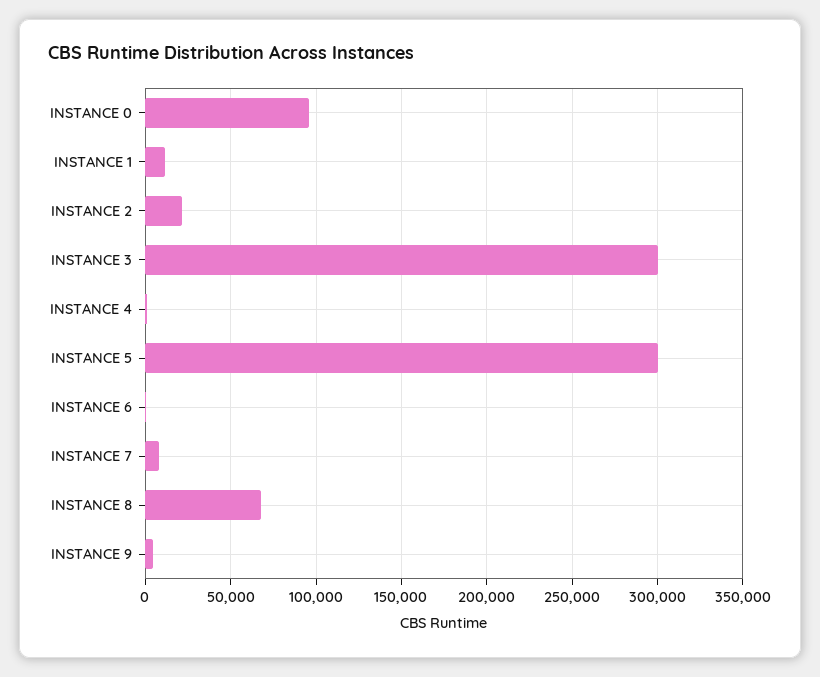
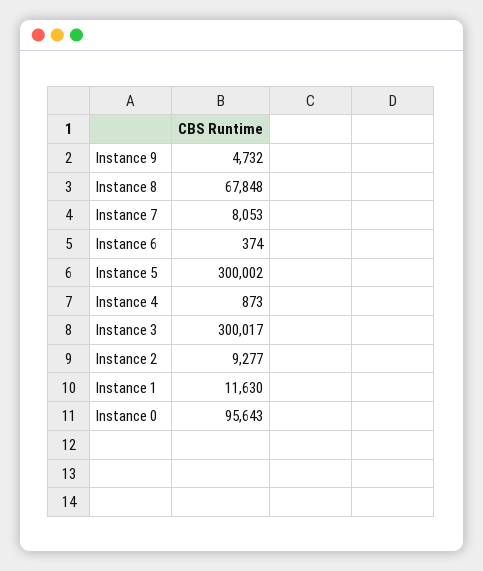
INSTANCE 2: 20000 -> 9277

